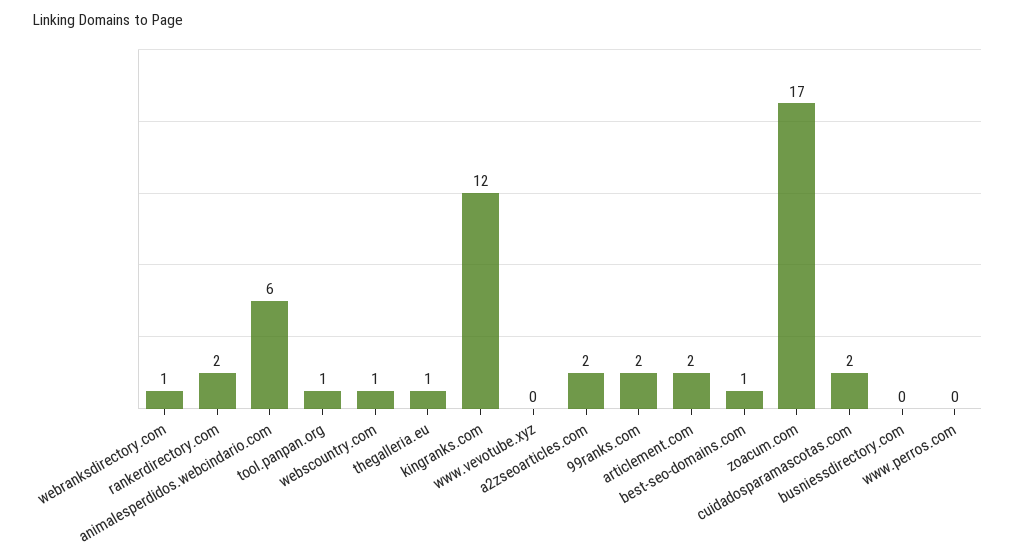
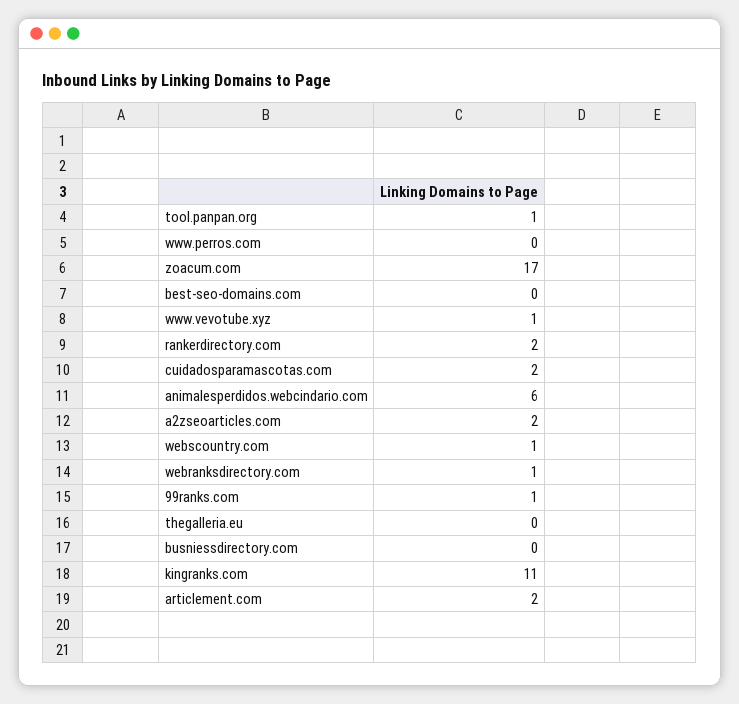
thegalleria.eu: 1 -> 0
kingranks.com: 12 -> 11
www.vevotube.xyz: 0 -> 1
99ranks.com: 2 -> 1
best-seo-domains.com: 1 -> 0

